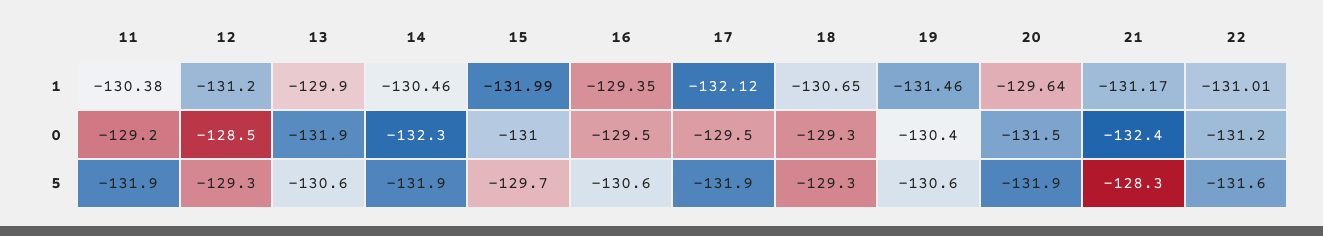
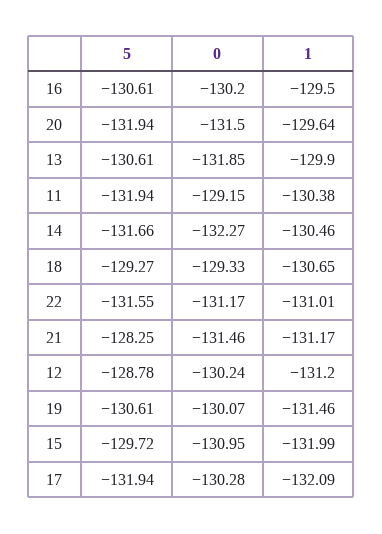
16, 1: -129.35 -> -129.5
17, 1: -132.12 -> -132.09
12, 0: -128.5 -> -130.24
16, 0: -129.5 -> -130.2
17, 0: -129.5 -> -130.28
19, 0: -130.4 -> -130.07
21, 0: -132.4 -> -131.46
12, 5: -129.3 -> -128.78
14, 5: -131.9 -> -131.66

